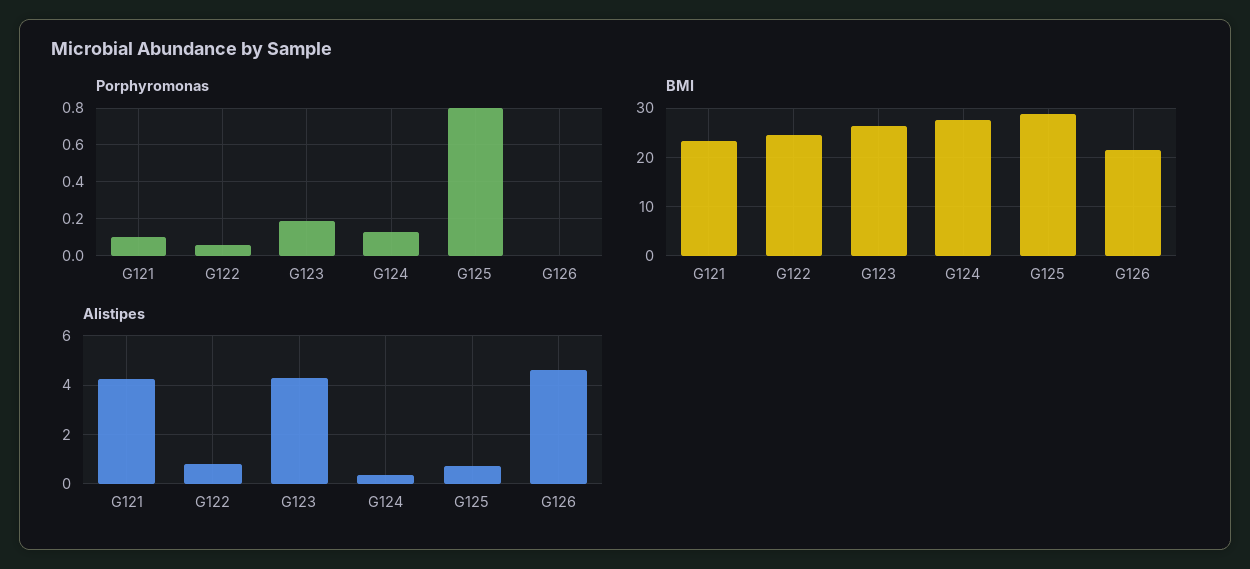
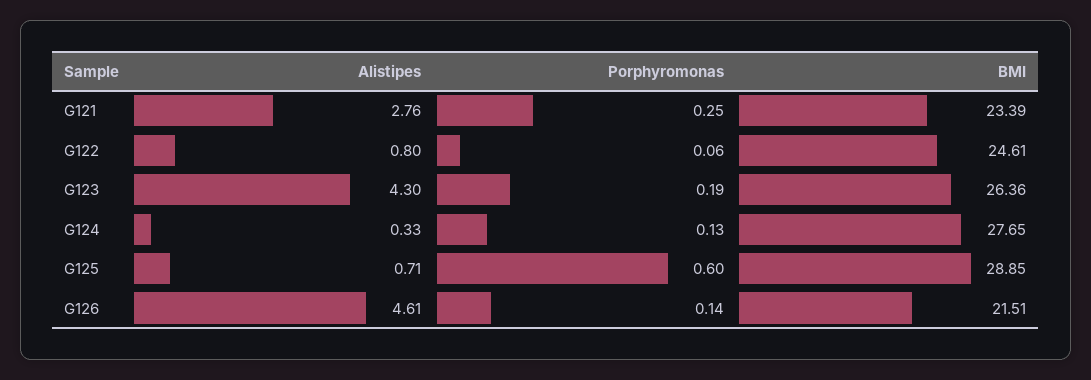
Porphyromonas, G121: 0.1 -> 0.25
Porphyromonas, G125: 0.8 -> 0.6
Porphyromonas, G126: 0 -> 0.14
Alistipes, G121: 4.25 -> 2.76

